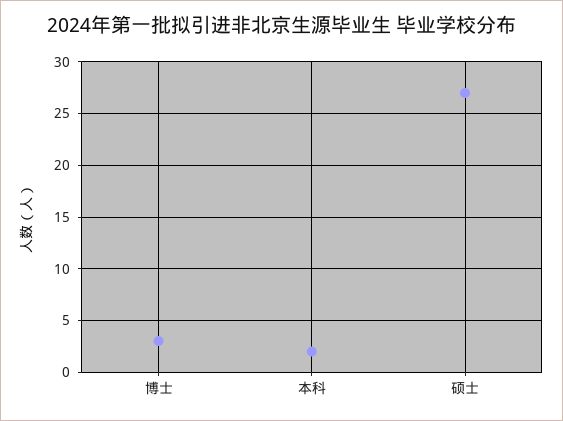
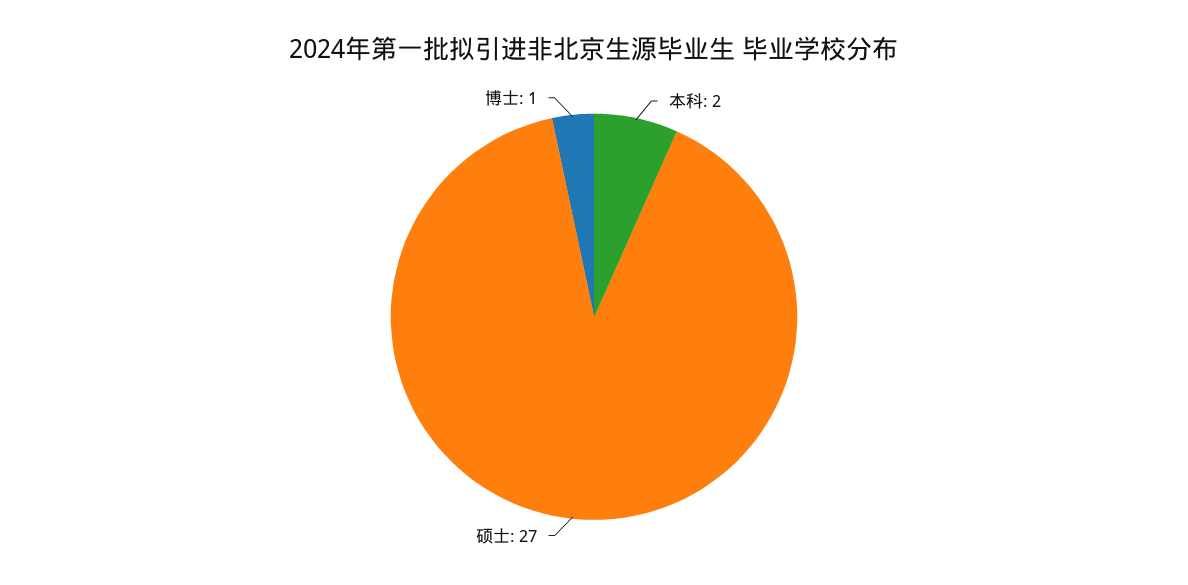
博士: 3 -> 1

